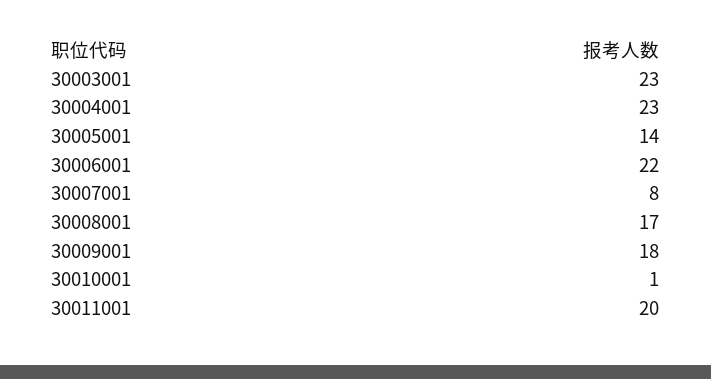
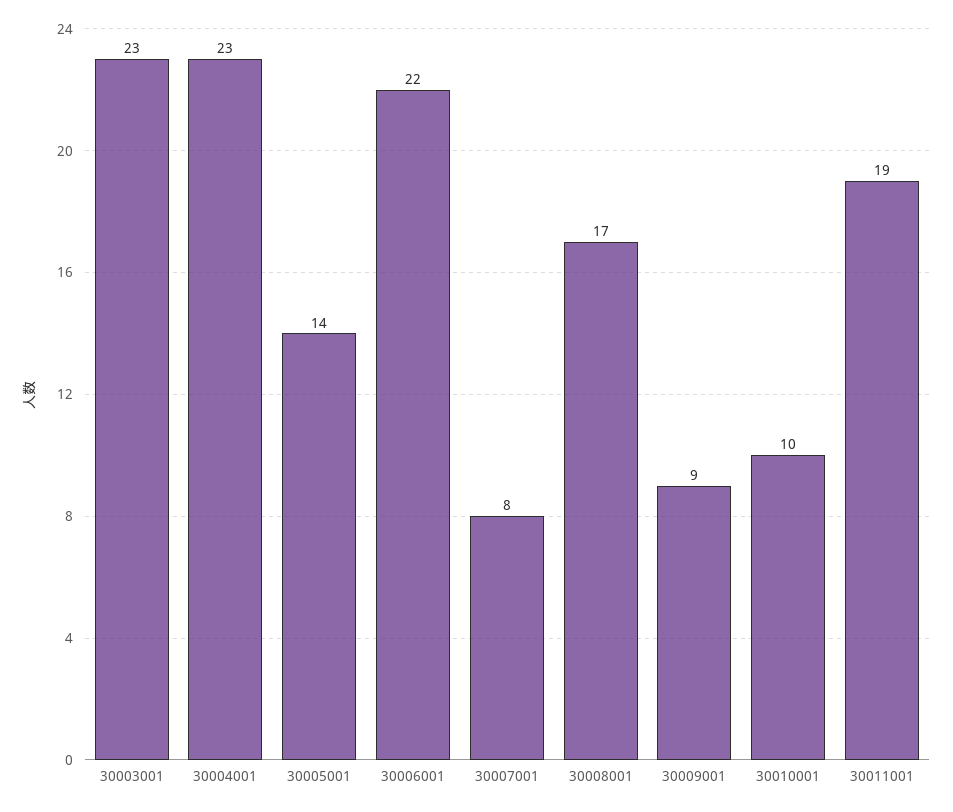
30009001: 18 -> 9
30010001: 1 -> 10
30011001: 20 -> 19

